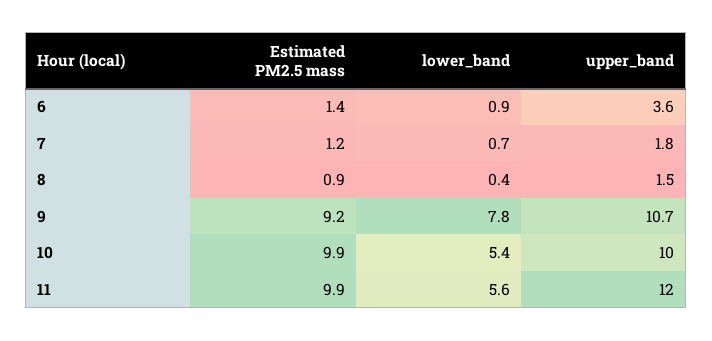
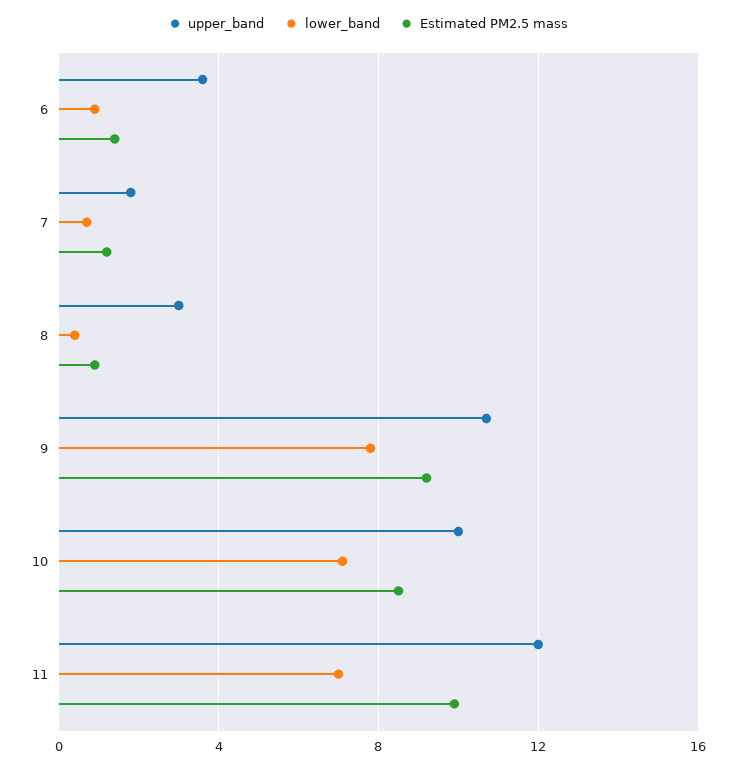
upper_band, 8: 1.5 -> 3
Estimated PM2.5 mass, 10: 9.9 -> 8.5
lower_band, 10: 5.4 -> 7
lower_band, 11: 5.6 -> 7

